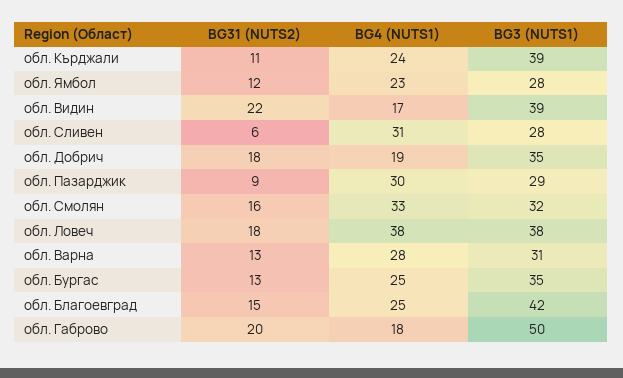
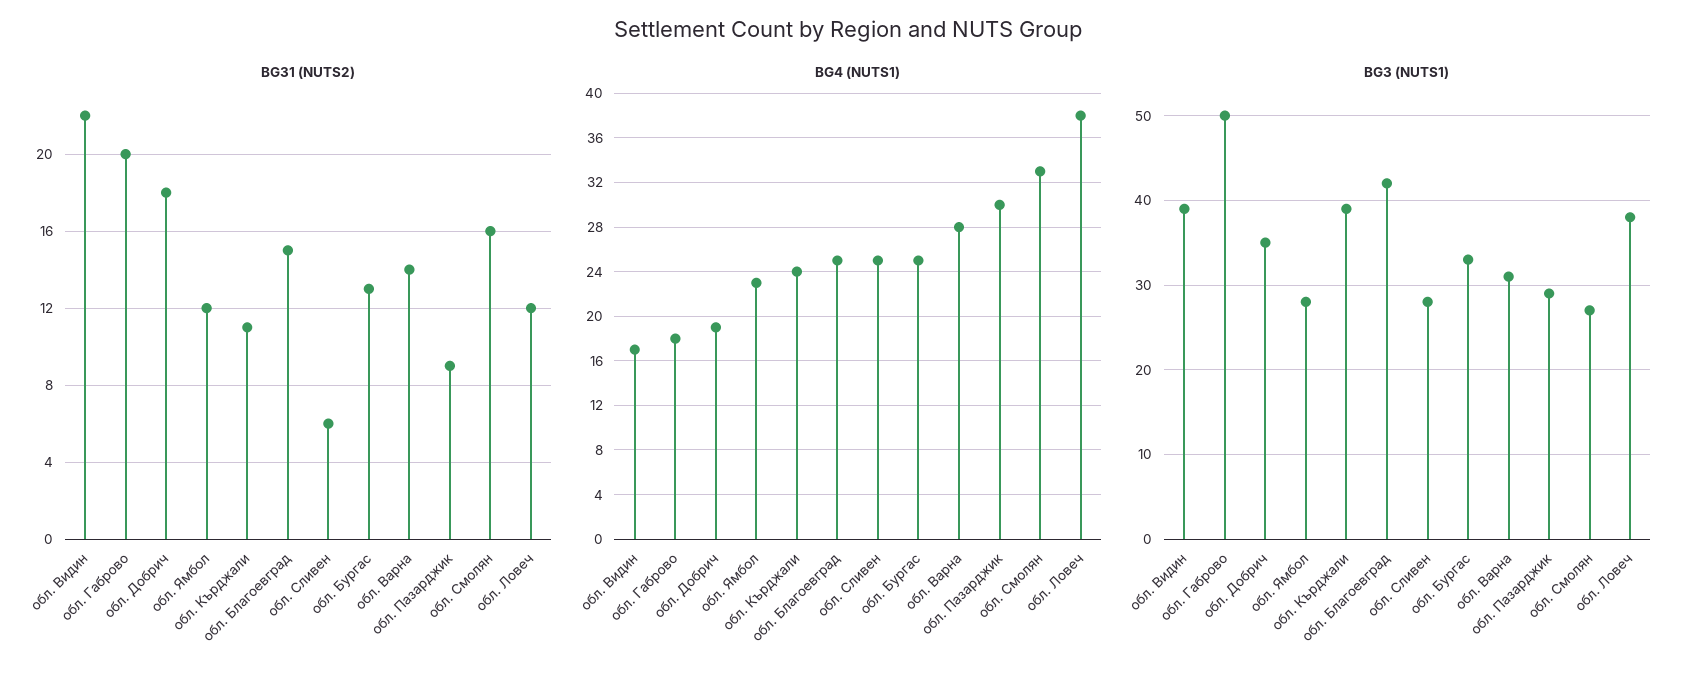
BG4 (NUTS1), обл. Сливен: 31 -> 25
BG3 (NUTS1), обл. Смолян: 32 -> 27
BG31 (NUTS2), обл. Ловеч: 18 -> 12
BG31 (NUTS2), обл. Варна: 13 -> 14
BG3 (NUTS1), обл. Бургас: 35 -> 33

